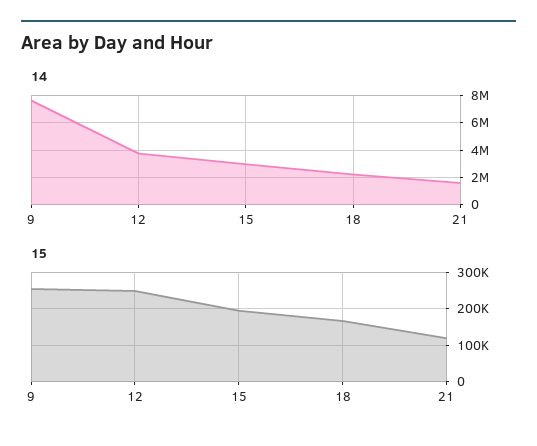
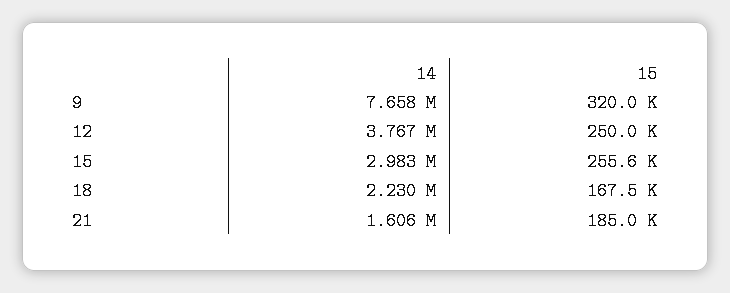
15, 9: 260000 -> 320000
15, 15: 200000 -> 255600
15, 21: 120000 -> 185000

